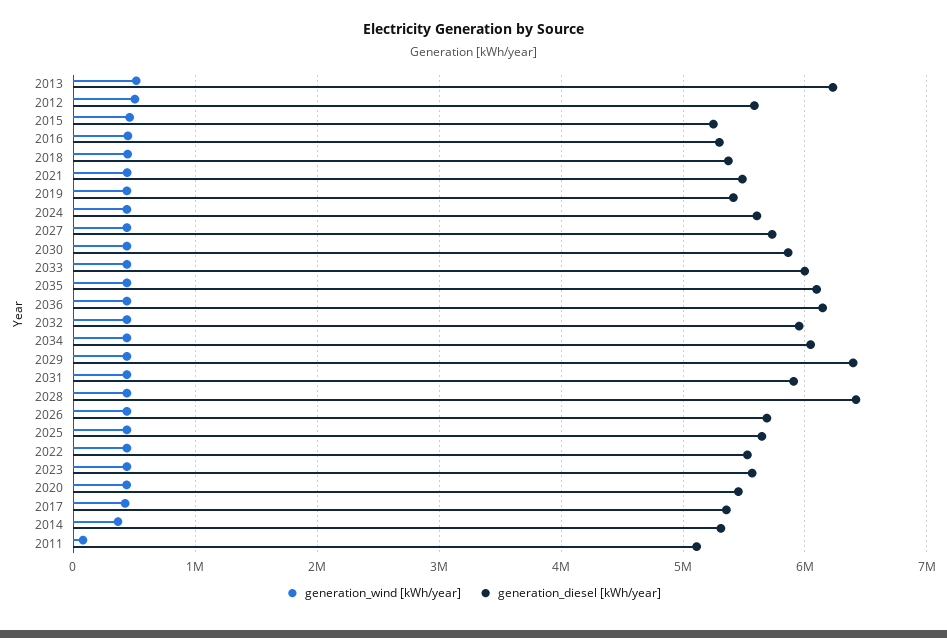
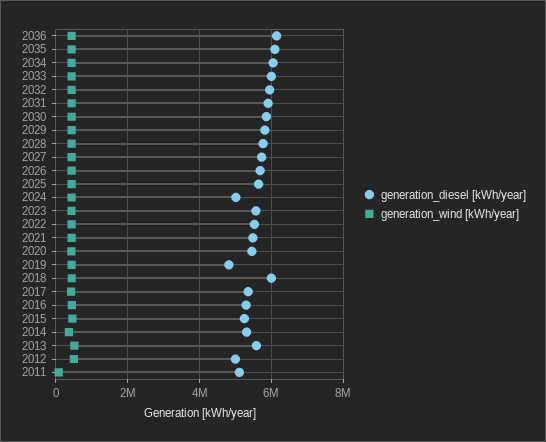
generation_diesel [kWh/year], 2013: 6200000 -> 5600000
generation_diesel [kWh/year], 2012: 5600000 -> 5000000
generation_diesel [kWh/year], 2018: 5400000 -> 6000000
generation_diesel [kWh/year], 2019: 5400000 -> 4800000
generation_diesel [kWh/year], 2024: 5600000 -> 5000000
generation_diesel [kWh/year], 2029: 6400000 -> 5800000
generation_diesel [kWh/year], 2028: 6400000 -> 5800000

